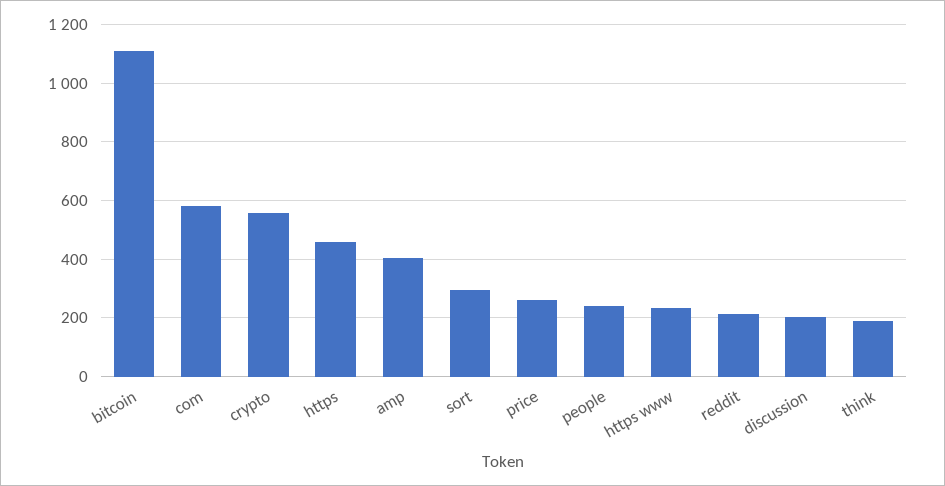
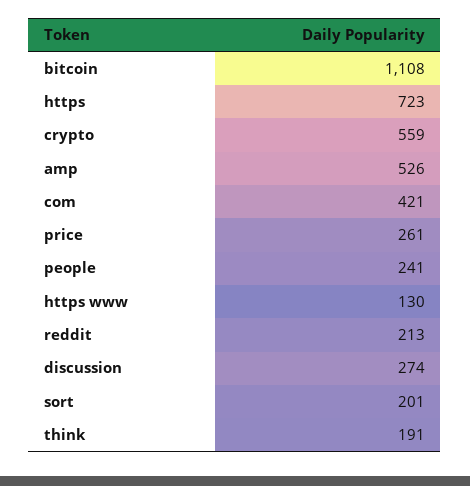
com: 575 -> 421
https: 450 -> 723
amp: 400 -> 526
sort: 300 -> 201
https www: 225 -> 130
discussion: 200 -> 274

